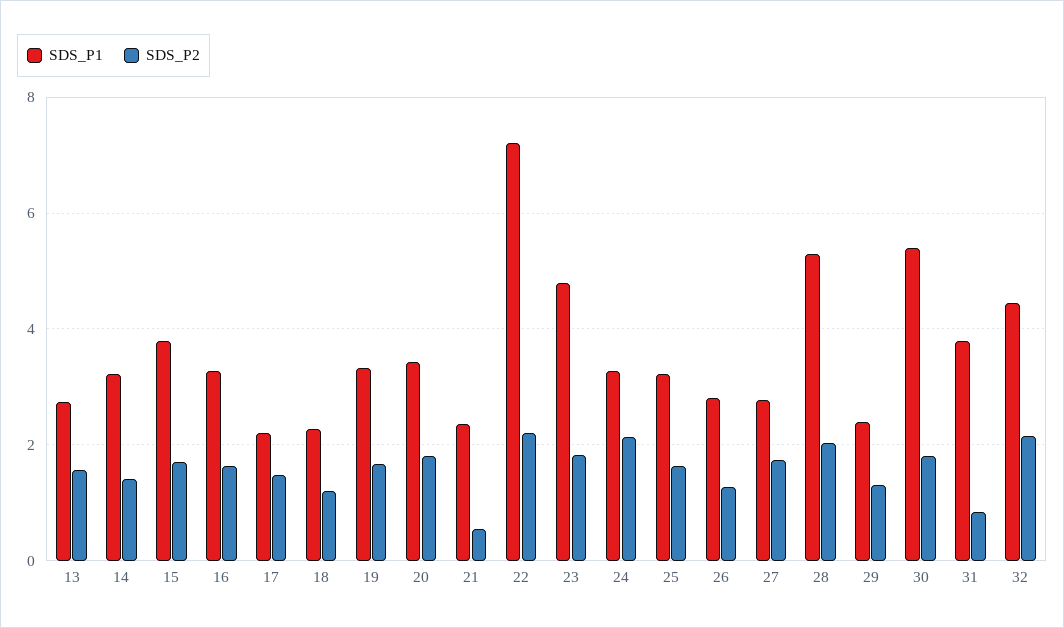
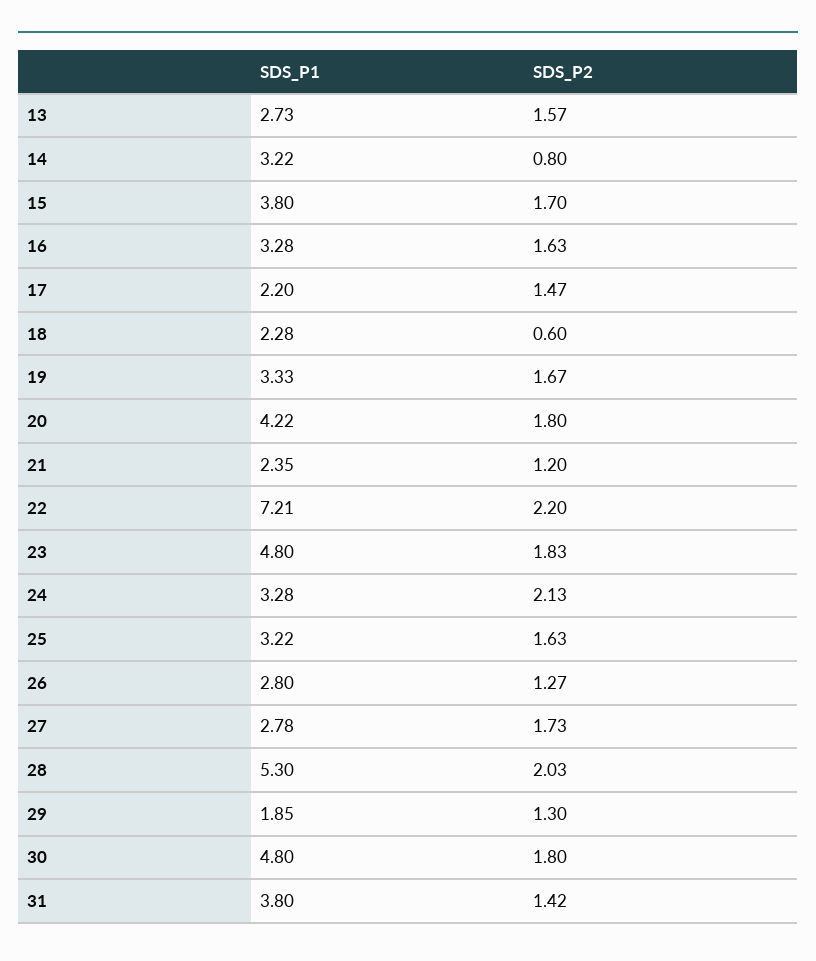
SDS_P2, 14: 1.4 -> 0.8
SDS_P2, 18: 1.2 -> 0.6
SDS_P1, 20: 3.4 -> 4.22
SDS_P2, 21: 0.6 -> 1.2
SDS_P1, 29: 2.4 -> 1.85
SDS_P1, 30: 5.4 -> 4.8
SDS_P2, 31: 0.8 -> 1.42
SDS_P1, 32: 4.4 -> none
SDS_P2, 32: 2.2 -> none

